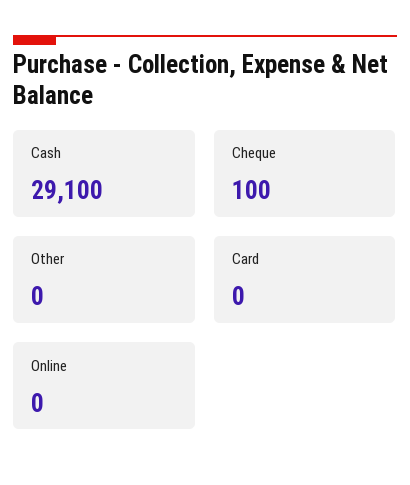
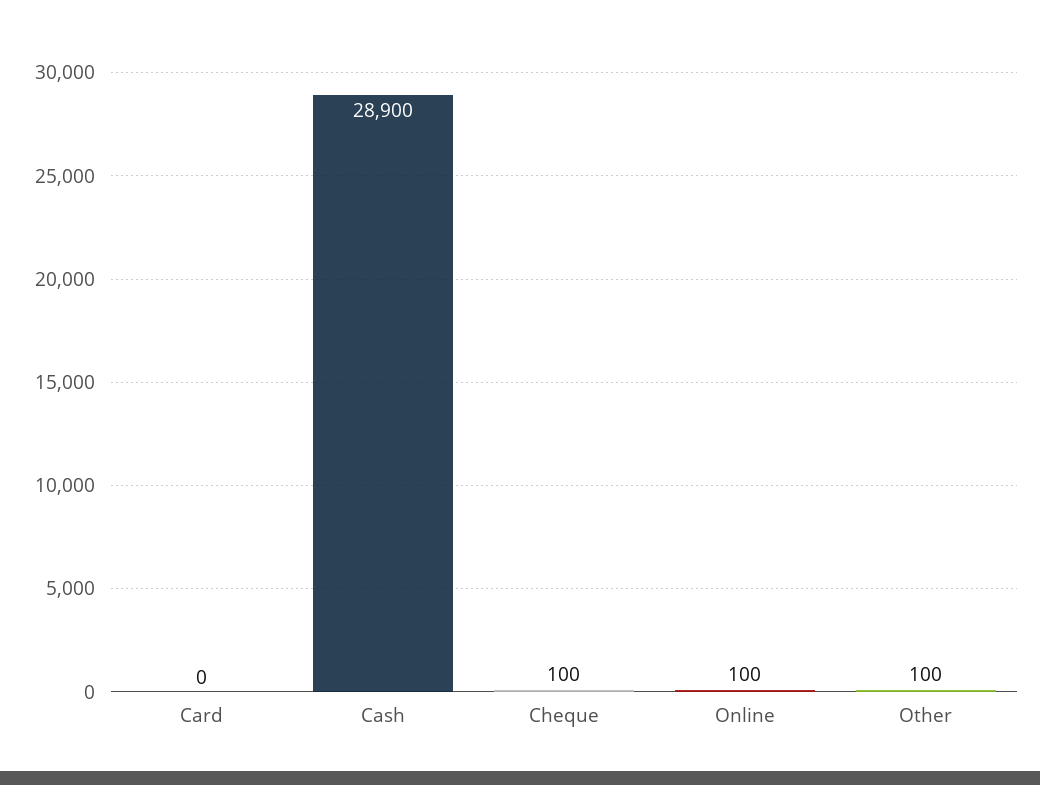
Cash: 29100 -> 28900
Other: 0 -> 100
Online: 0 -> 100

